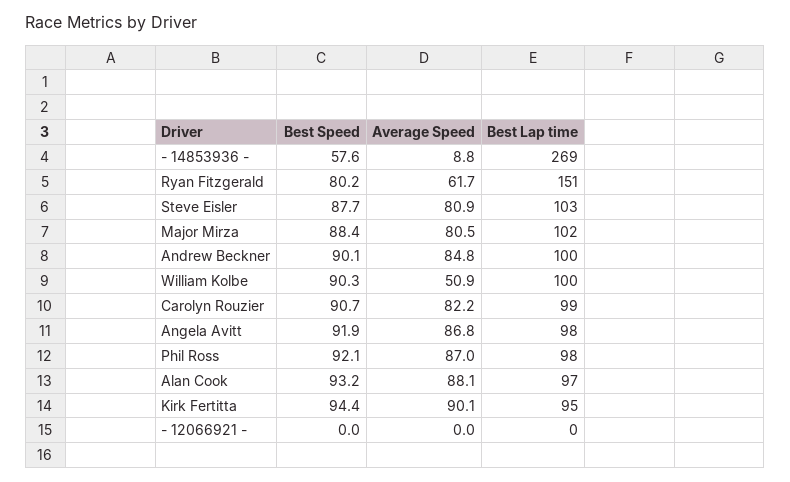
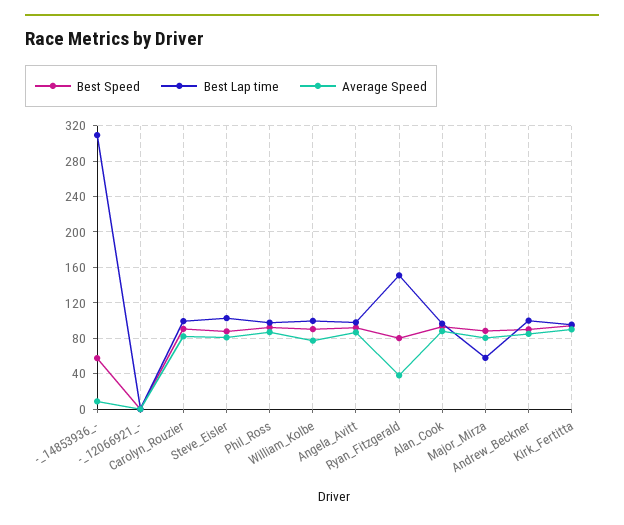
Best Lap time, - 14853936 -: 269 -> 310
Average Speed, Ryan Fitzgerald: 61.7 -> 40
Best Lap time, Major Mirza: 102 -> 60
Average Speed, William Kolbe: 50.9 -> 80

